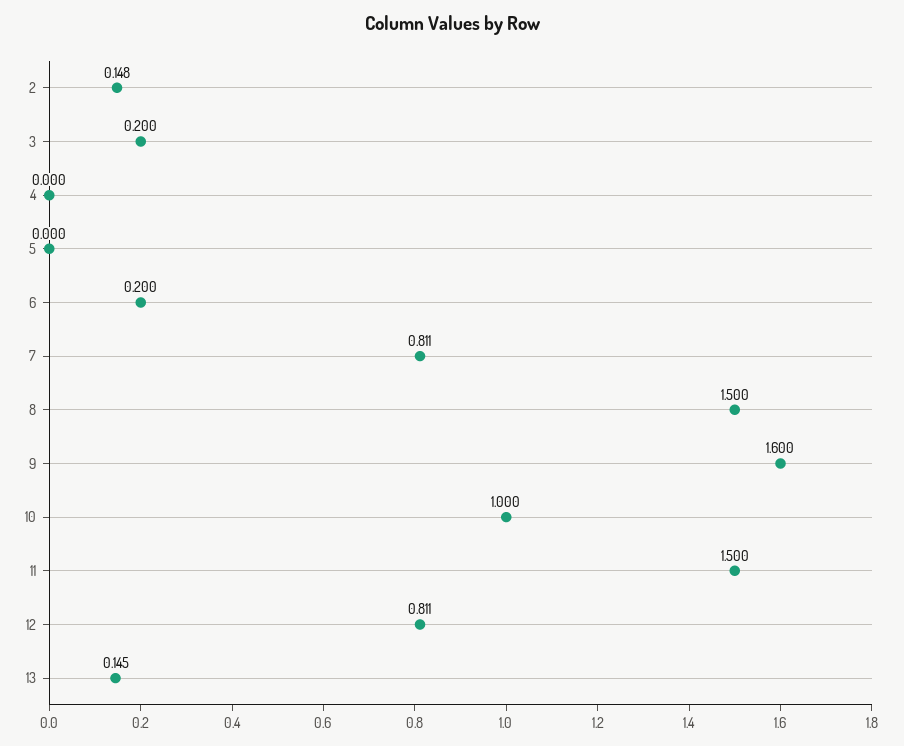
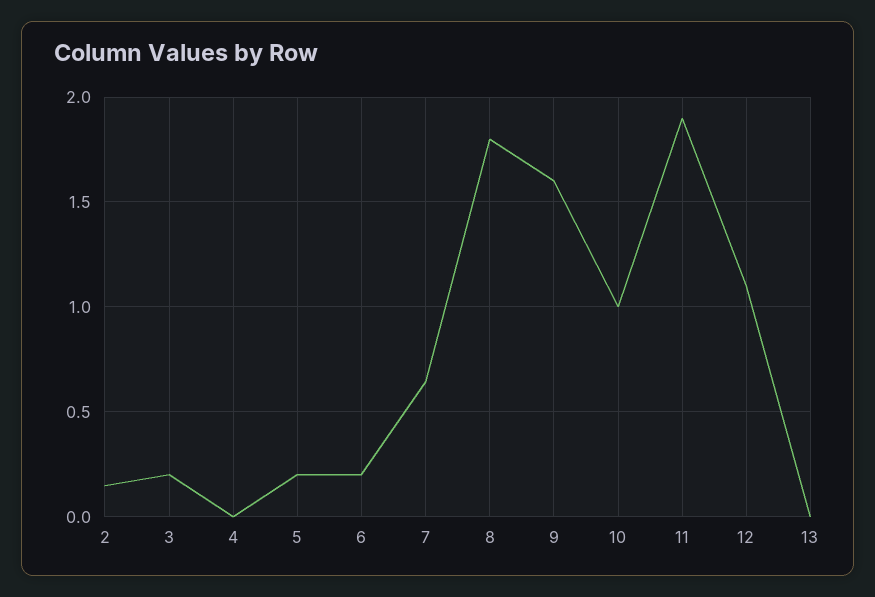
5: 0 -> 0.2
7: 0.811 -> 0.65
8: 1.5 -> 1.8
11: 1.5 -> 1.9
12: 0.811 -> 1.1
13: 0.145 -> 0

